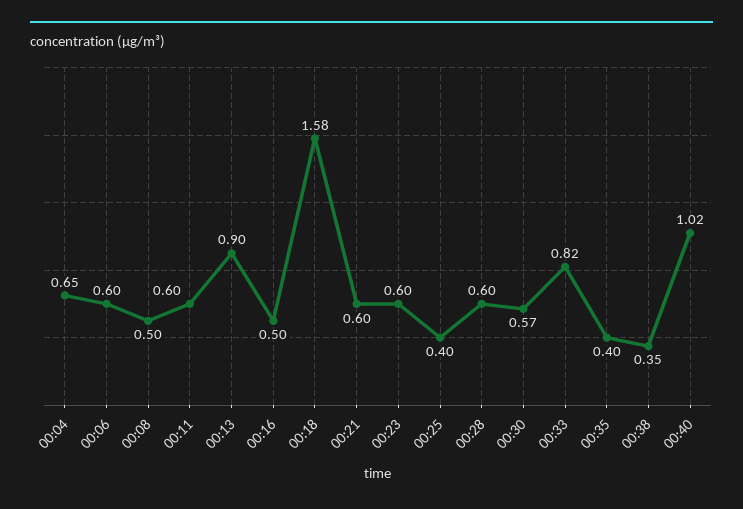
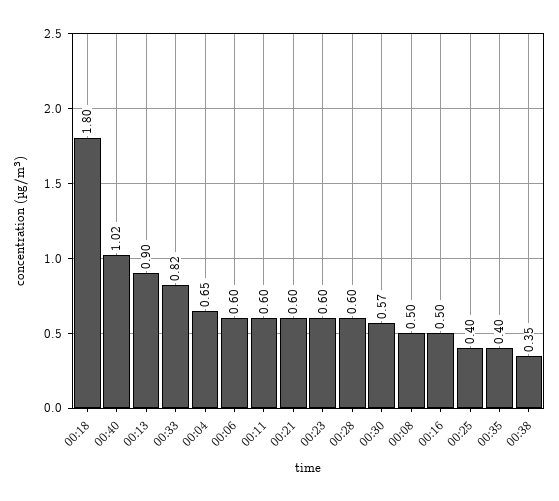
00:18: 1.58 -> 1.8

